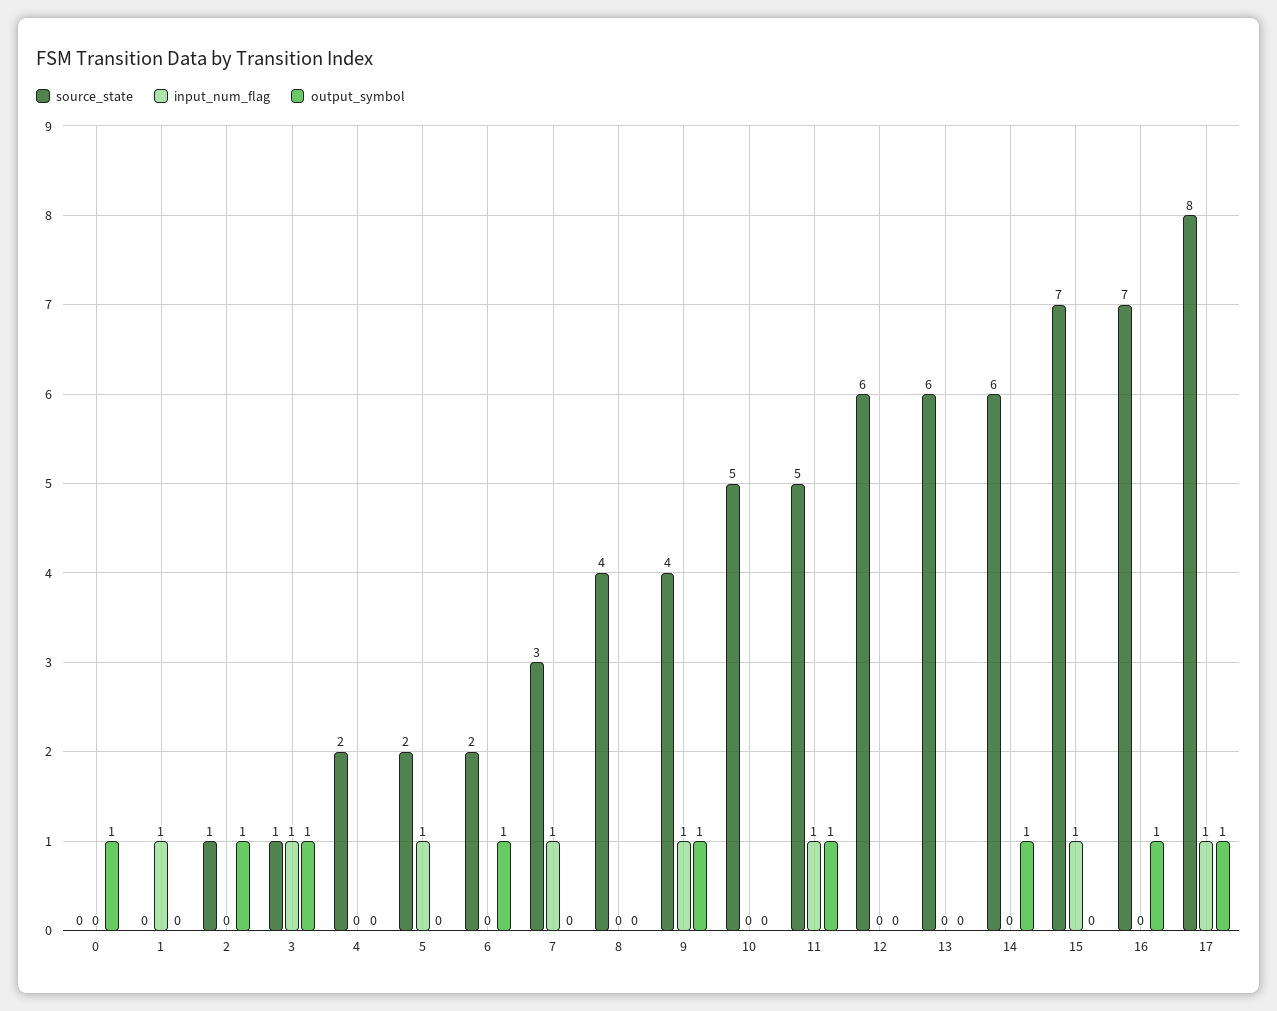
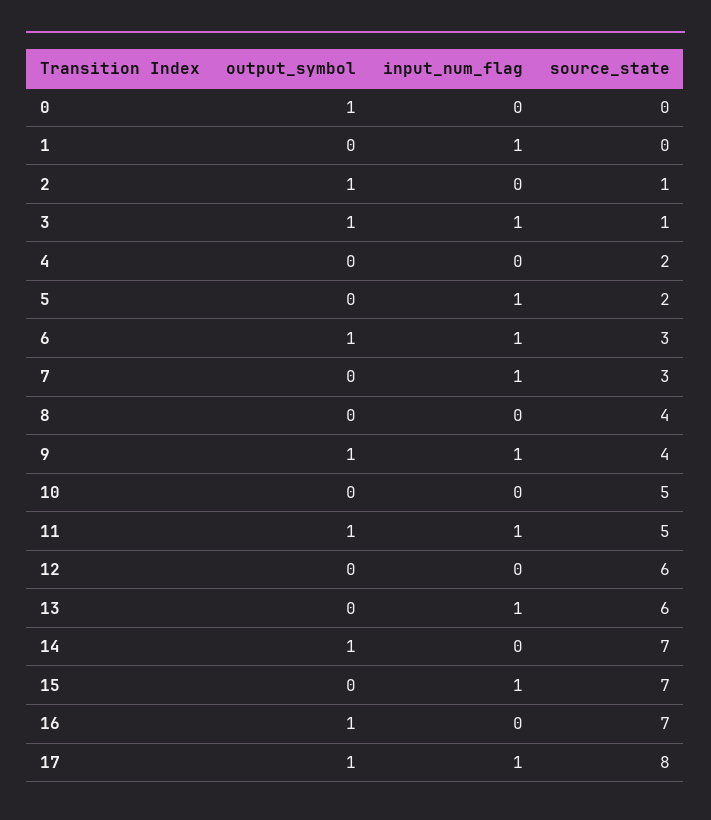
source_state, 6: 2 -> 3
input_num_flag, 6: 0 -> 1
input_num_flag, 13: 0 -> 1
source_state, 14: 6 -> 7

